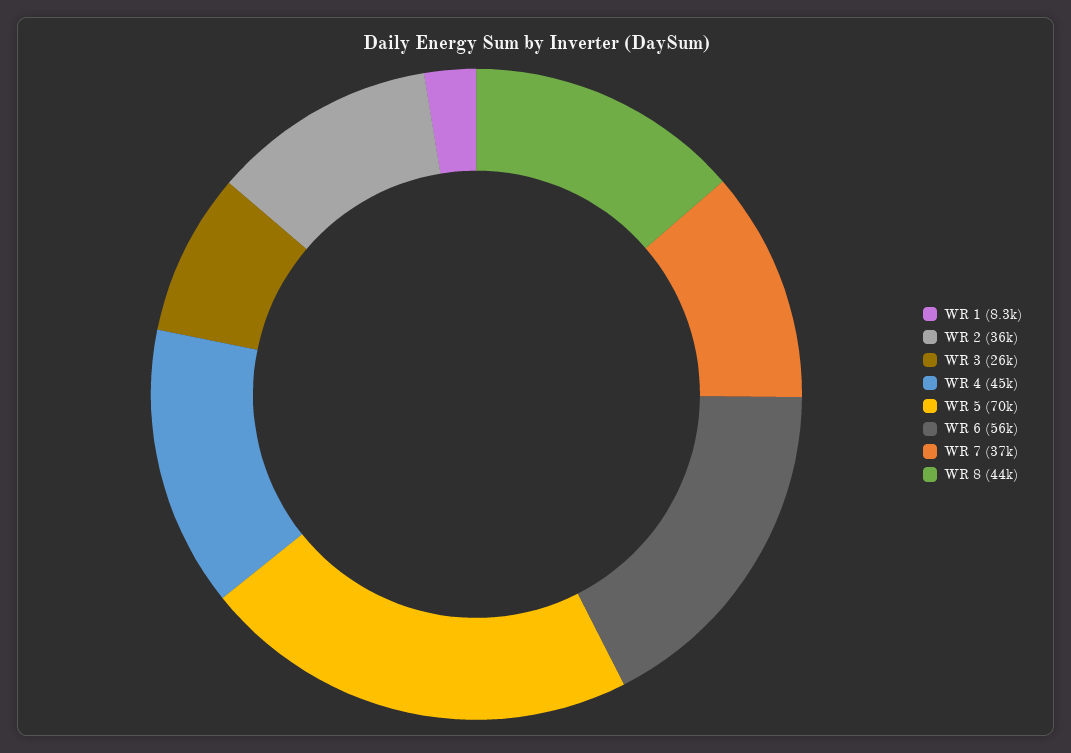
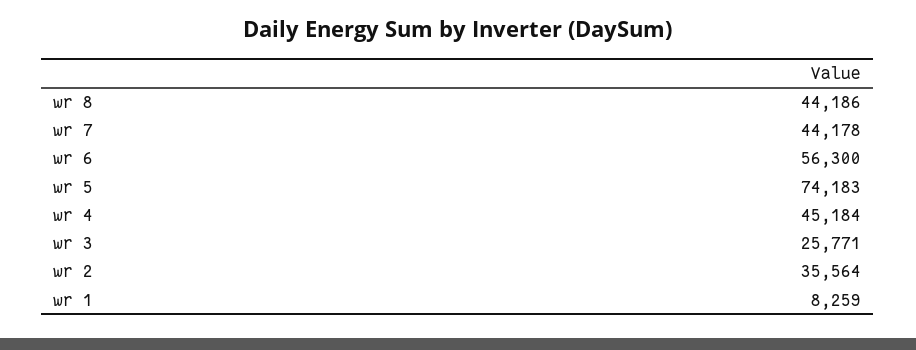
WR 5: 70000 -> 74183
WR 7: 37000 -> 44178

